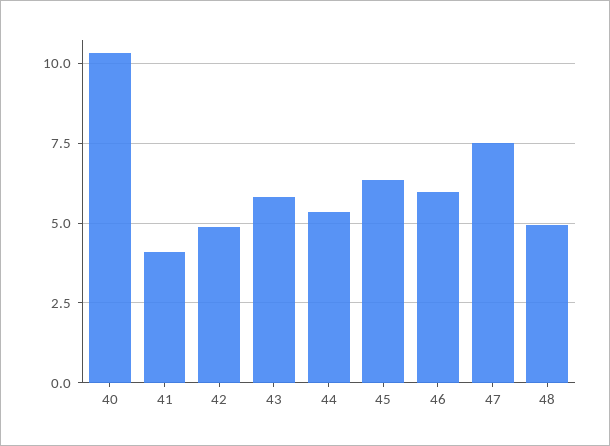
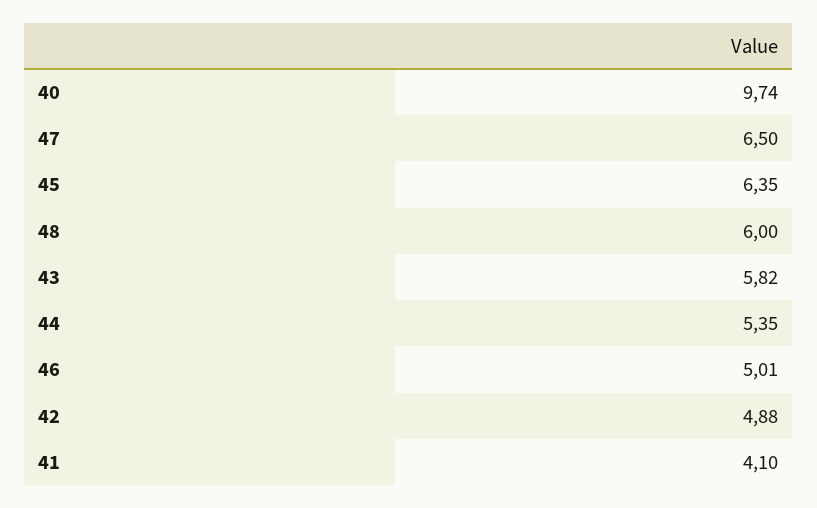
40: 10.25 -> 9.74
46: 6 -> 5.01
47: 7.5 -> 6.5
48: 5 -> 6

